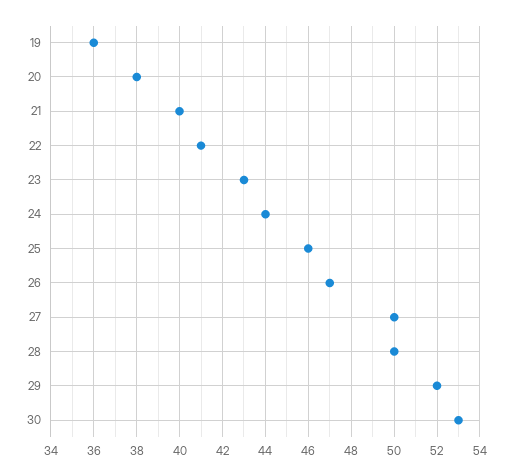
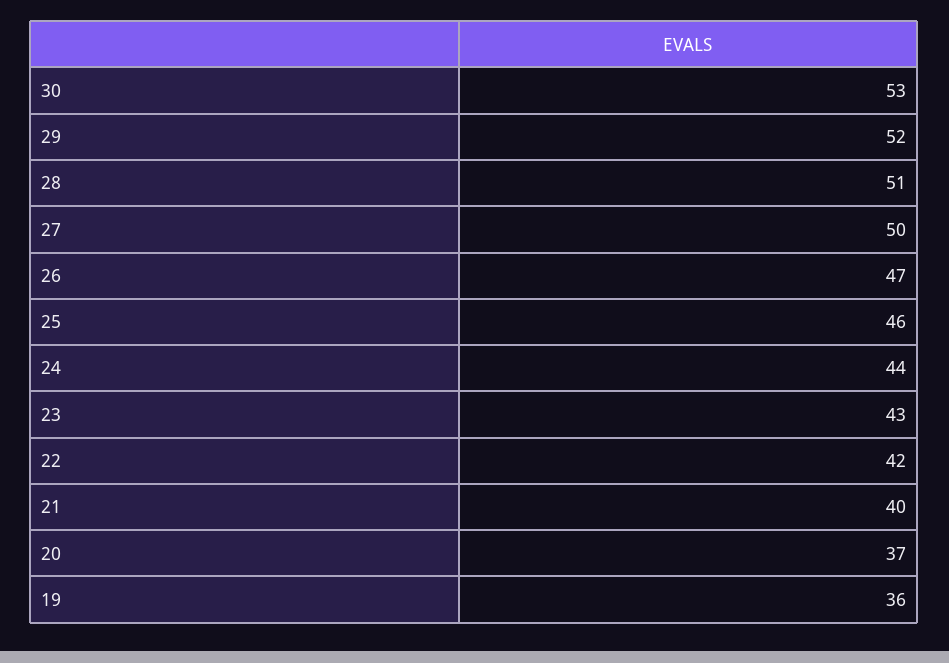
20: 38 -> 37
22: 41 -> 42
28: 50 -> 51

